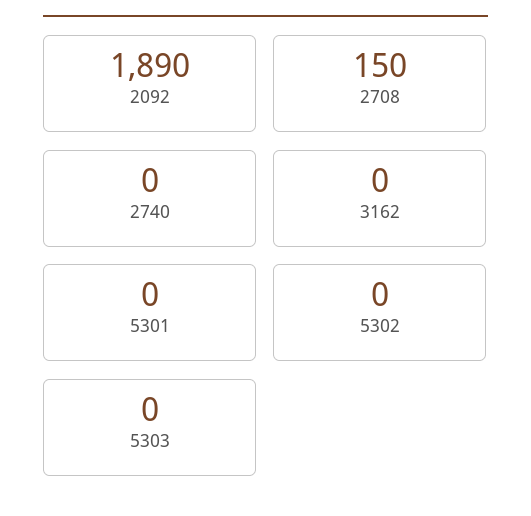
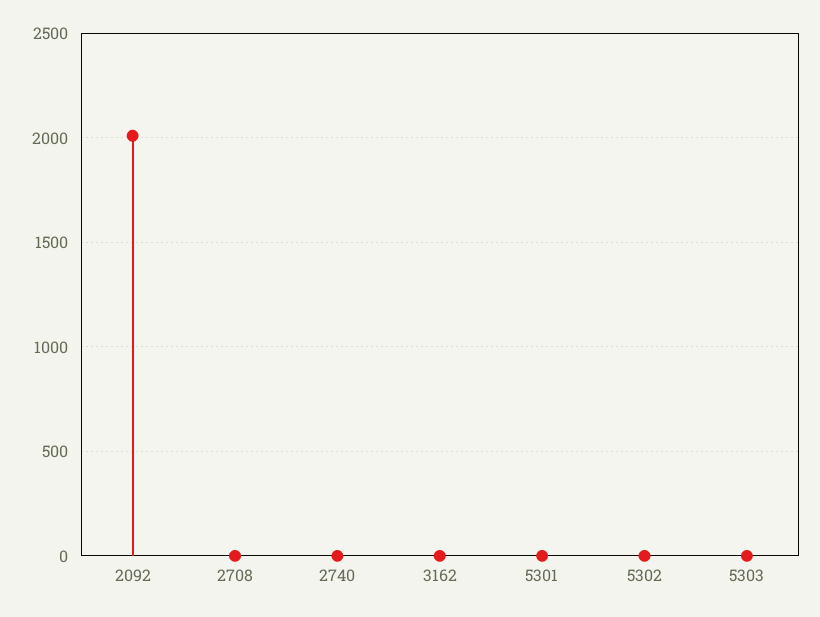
2092: 1890 -> 2000
2708: 150 -> 0

